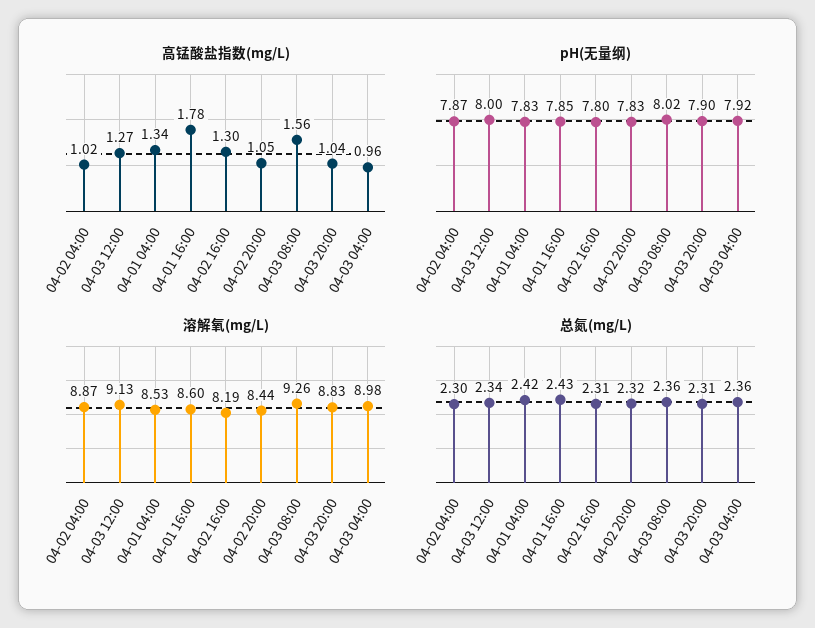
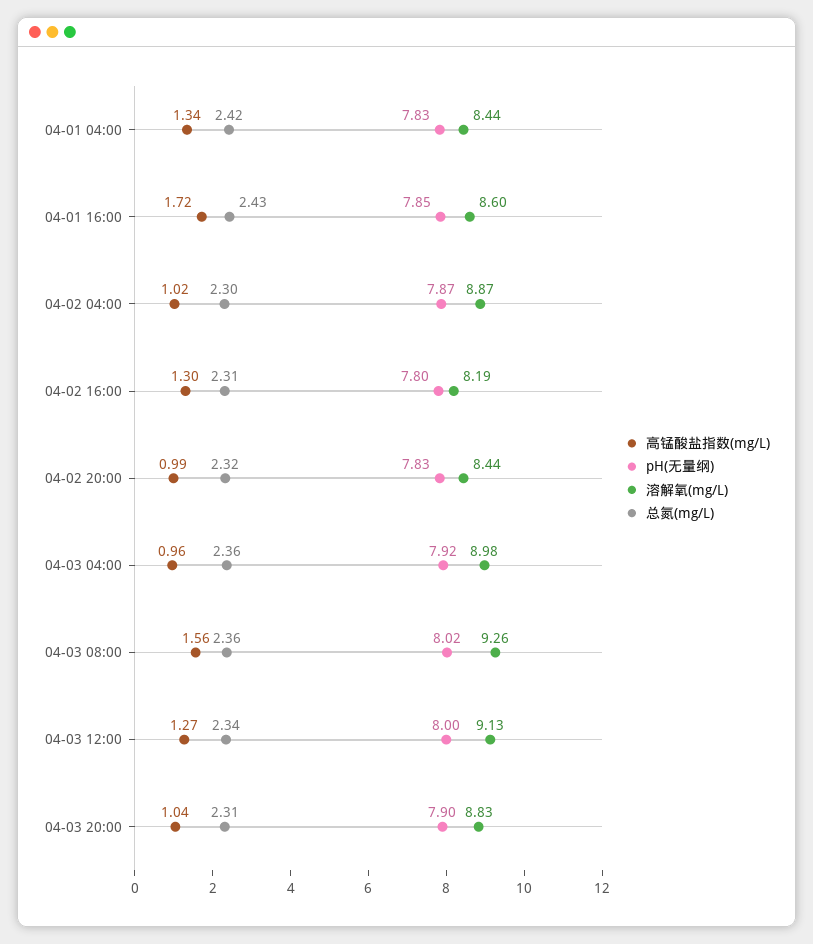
高锰酸盐指数(mg/L), 04-01 16:00: 1.78 -> 1.72
高锰酸盐指数(mg/L), 04-02 20:00: 1.05 -> 0.99
溶解氧(mg/L), 04-01 04:00: 8.53 -> 8.44

